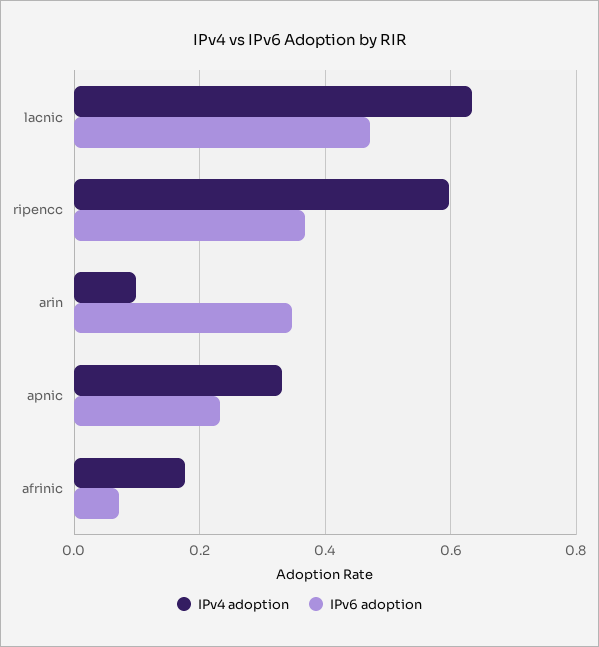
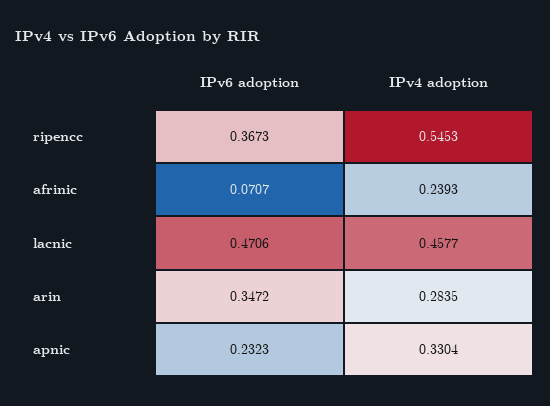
IPv4 adoption, lacnic: 0.64 -> 0.4577
IPv4 adoption, ripencc: 0.6 -> 0.5453
IPv4 adoption, arin: 0.1 -> 0.2835
IPv4 adoption, afrinic: 0.18 -> 0.2393

